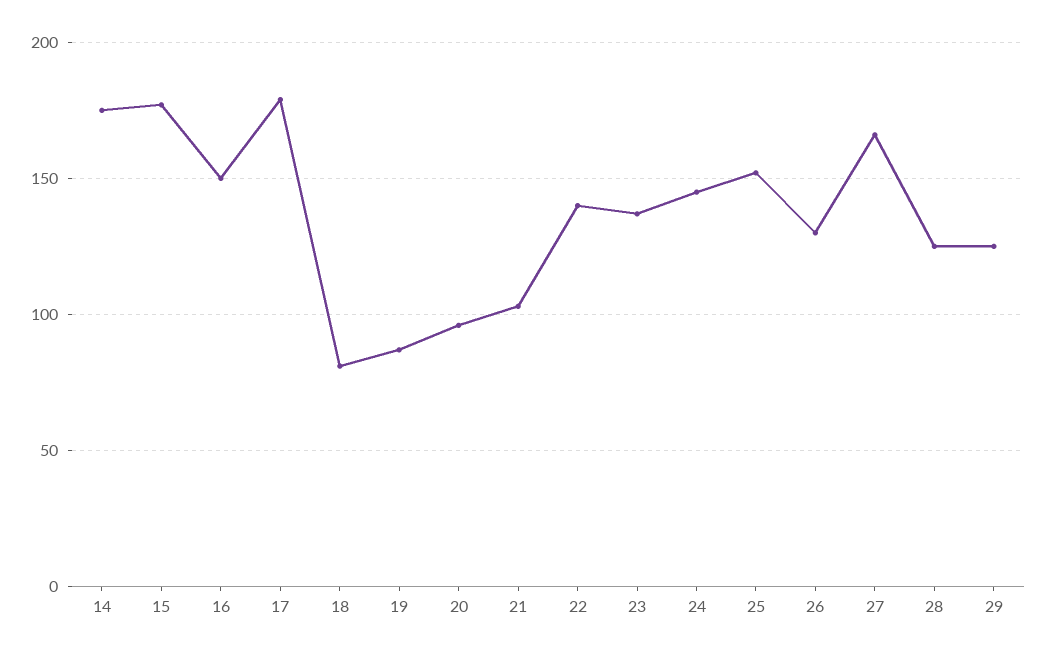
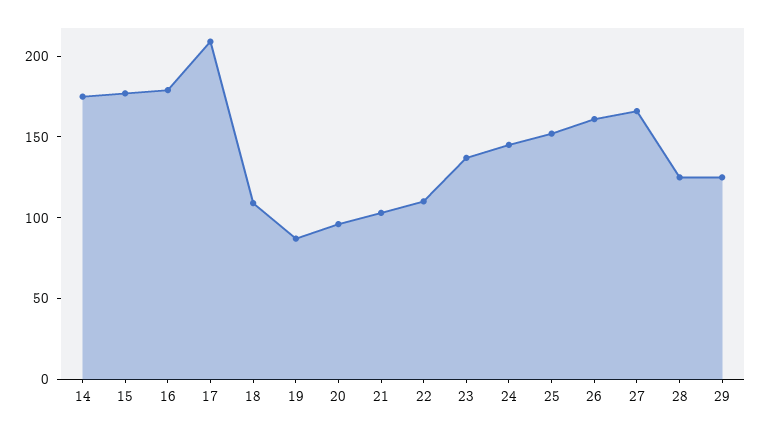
16: 150 -> 180
17: 180 -> 210
18: 80 -> 110
22: 140 -> 110
26: 130 -> 160

